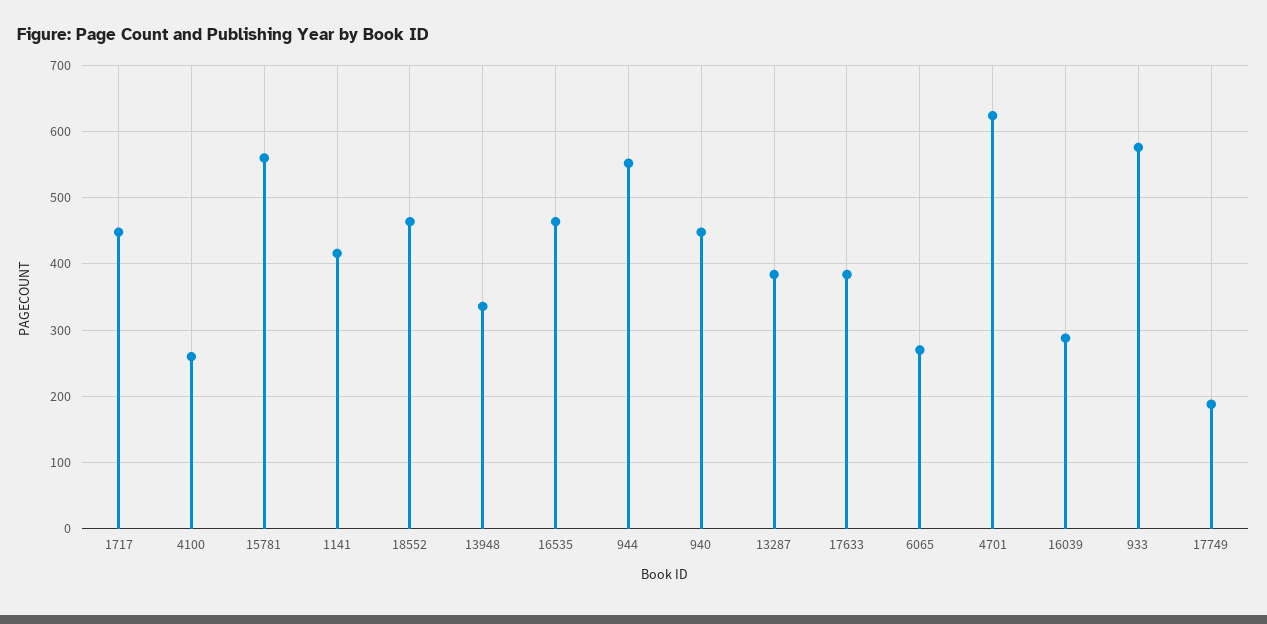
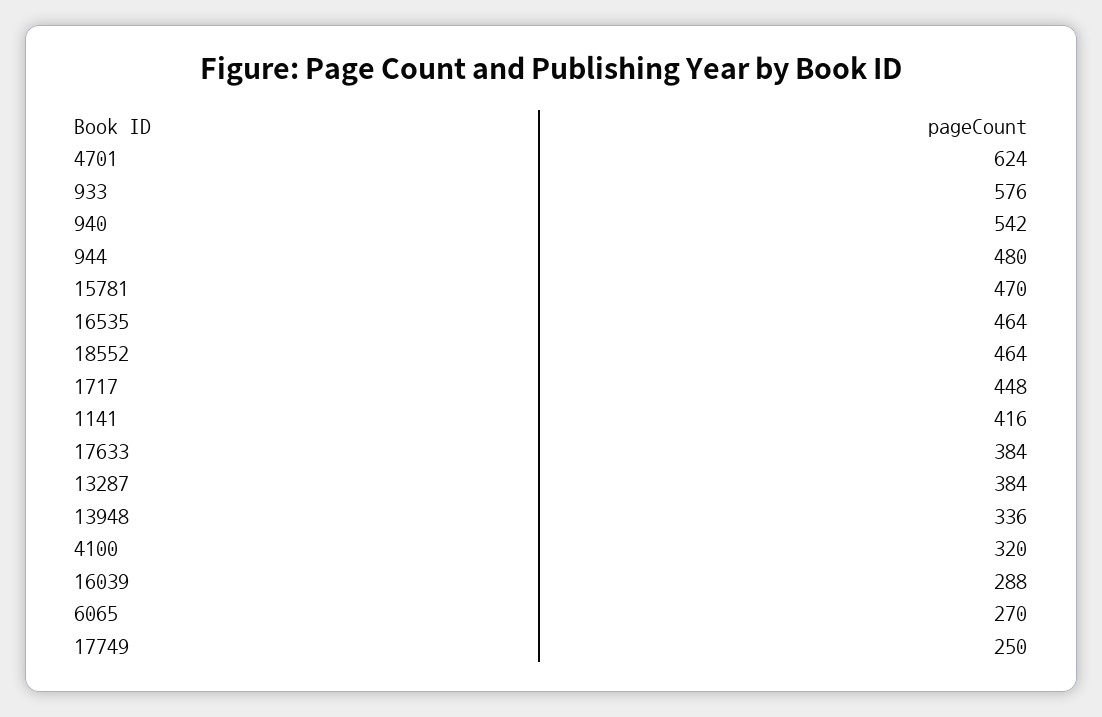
4100: 260 -> 320
15781: 560 -> 470
944: 550 -> 480
940: 450 -> 542
17749: 190 -> 250

